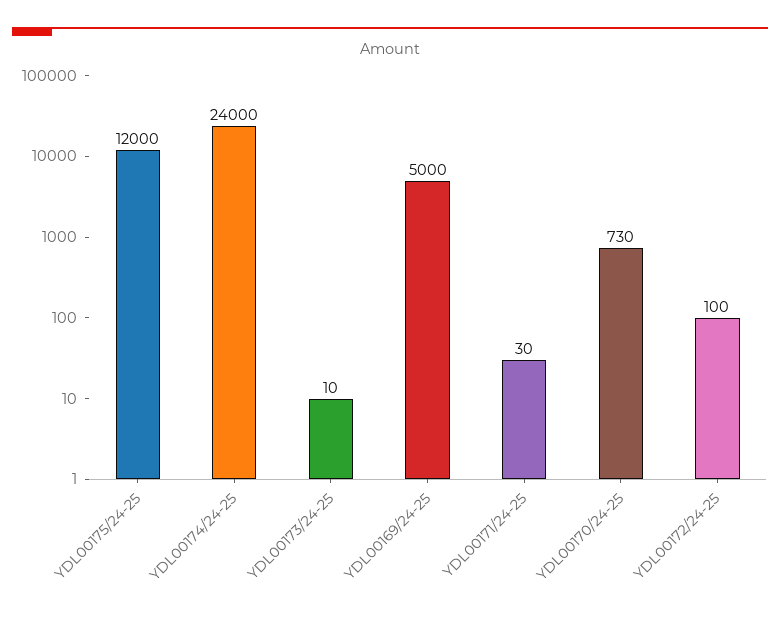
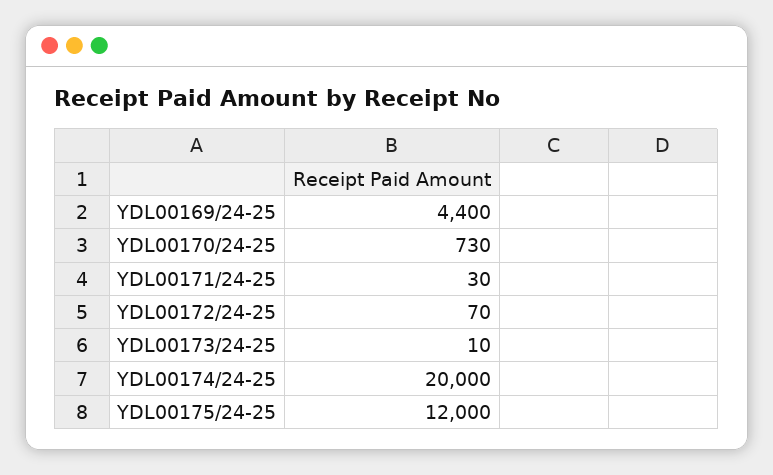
YDL00174/24-25: 24000 -> 20000
YDL00169/24-25: 5000 -> 4400
YDL00172/24-25: 100 -> 70

